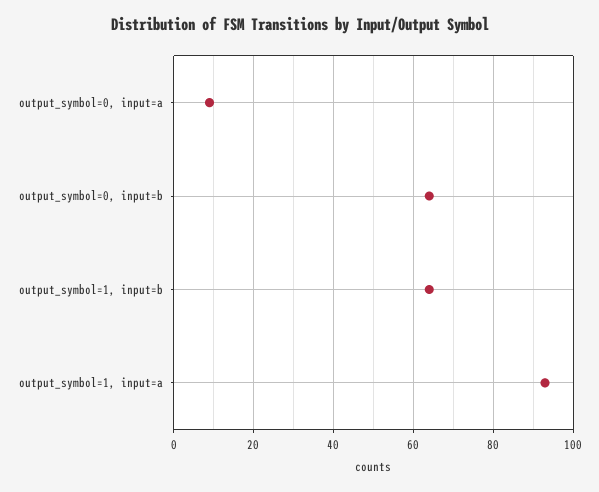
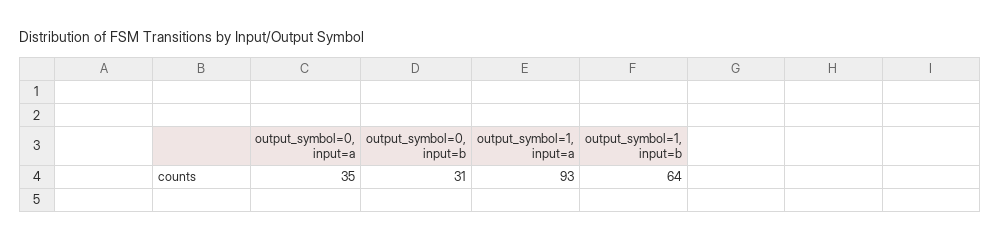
output_symbol=0, input=a: 10 -> 35
output_symbol=0, input=b: 65 -> 31

